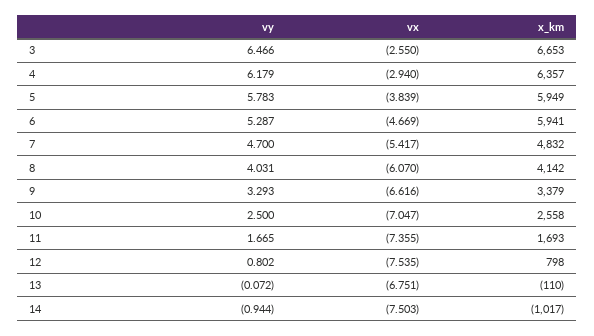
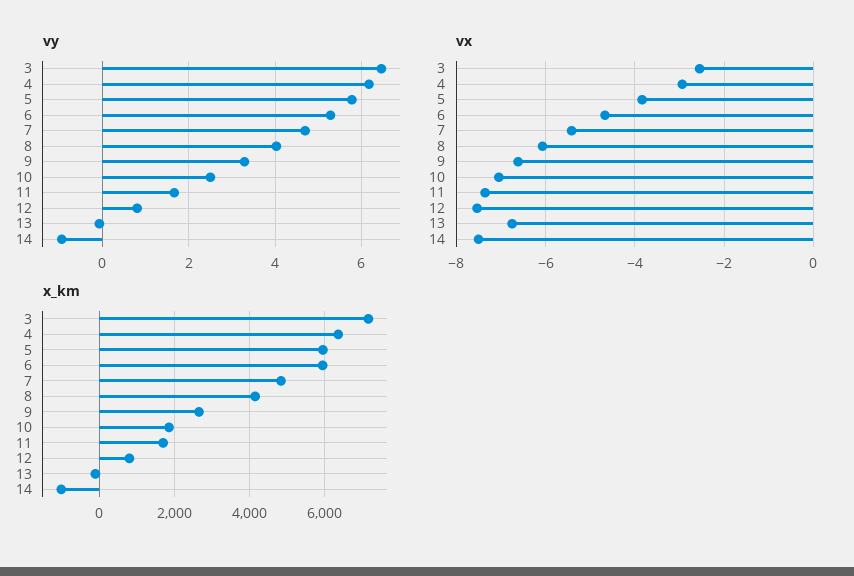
x_km, 3: 6653 -> 7200
x_km, 9: 3379 -> 2600
x_km, 10: 2558 -> 1800

